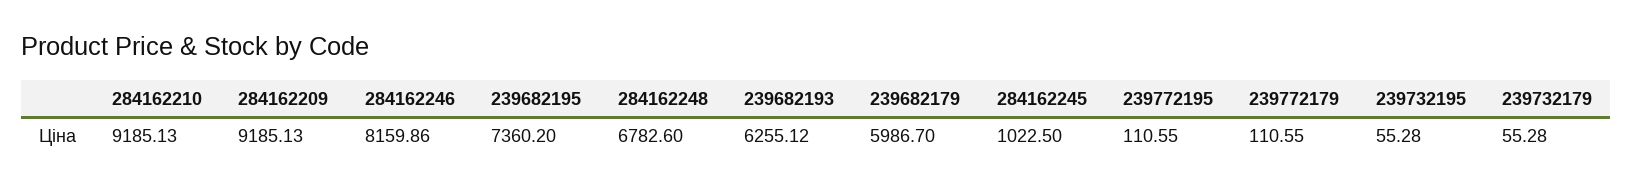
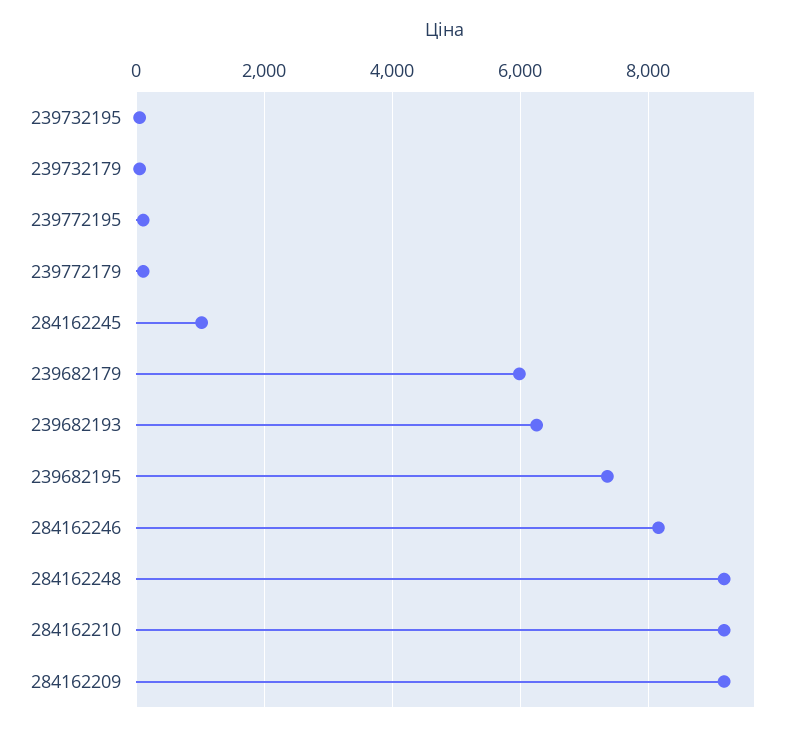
284162248: 6782.6 -> 9200

